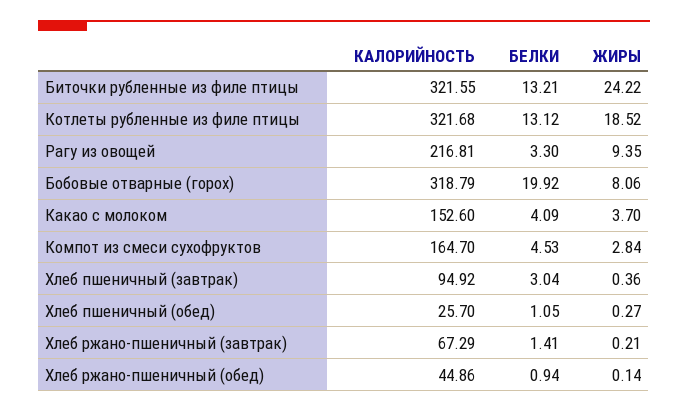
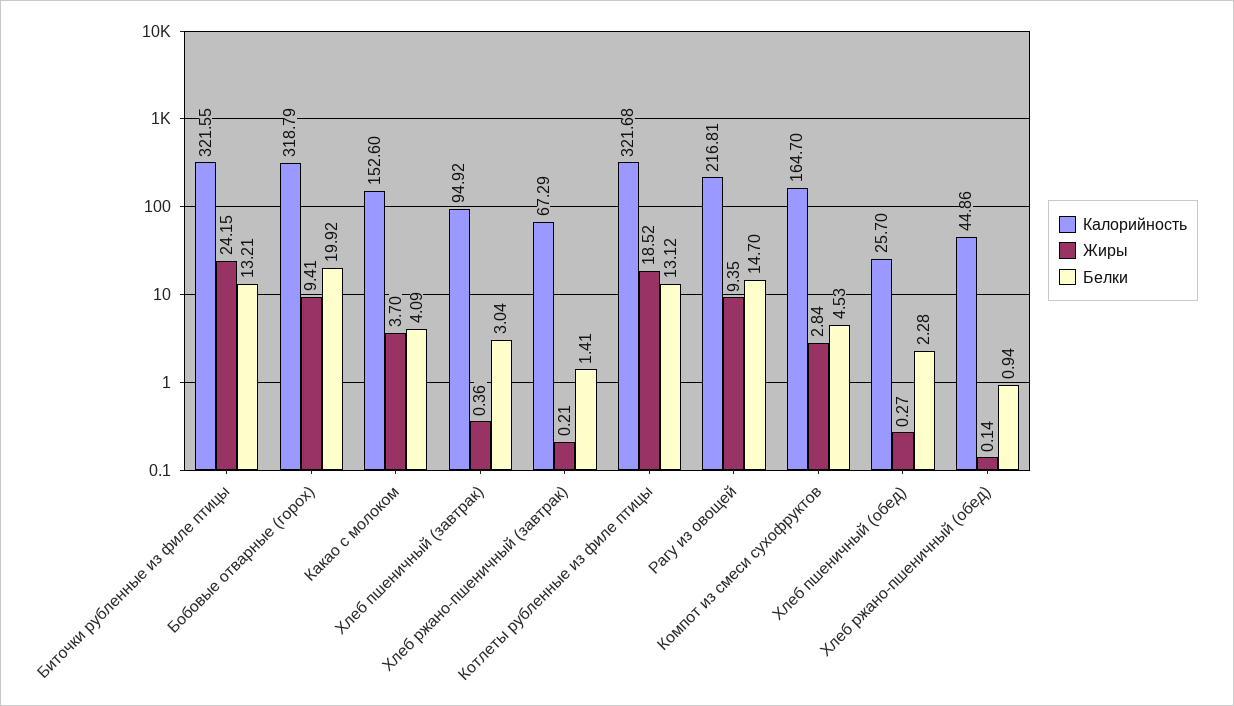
ЖИРЫ, Биточки рубленные из филе птицы: 24.22 -> 24.15
БЕЛКИ, Рагу из овощей: 3.3 -> 14.7
ЖИРЫ, Бобовые отварные (горох): 8.06 -> 9.41
БЕЛКИ, Хлеб пшеничный (обед): 1.05 -> 2.28

